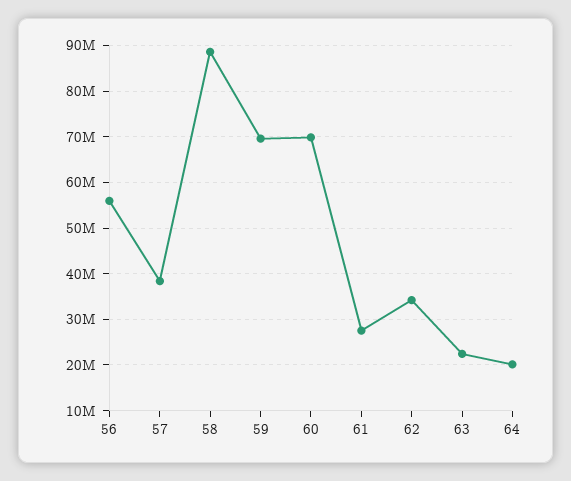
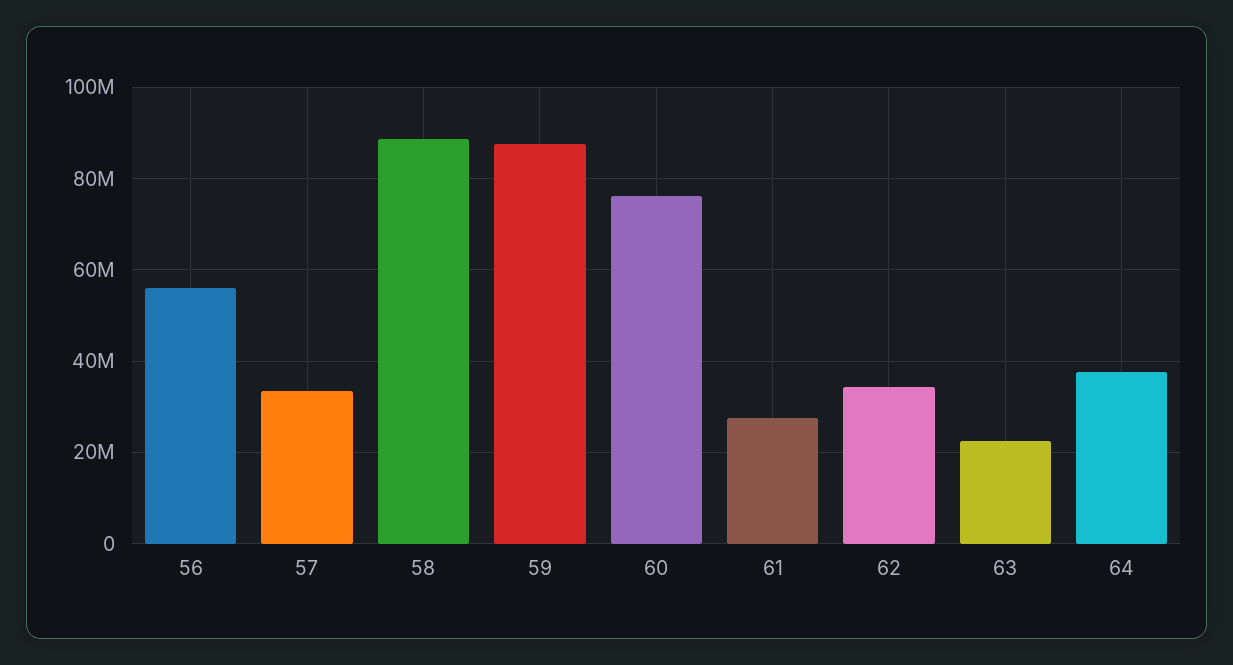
57: 38000000 -> 34000000
59: 70000000 -> 88000000
60: 70000000 -> 76000000
64: 20000000 -> 38000000

